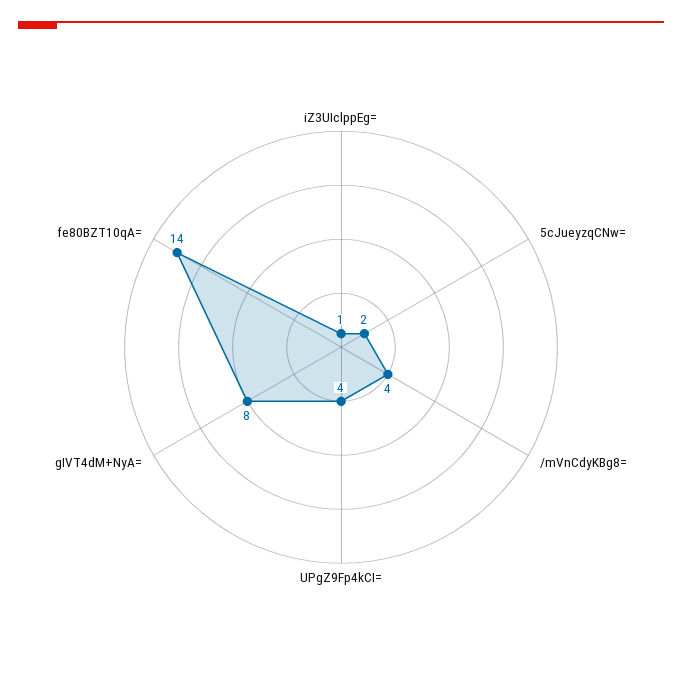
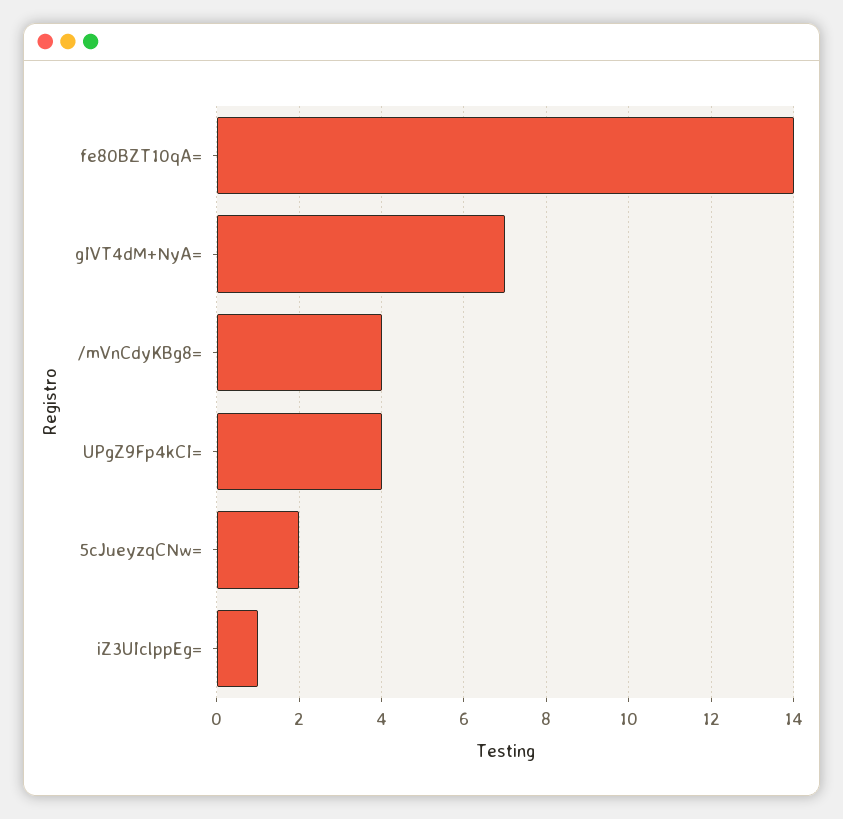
gIVT4dM+NyA=: 8 -> 7

